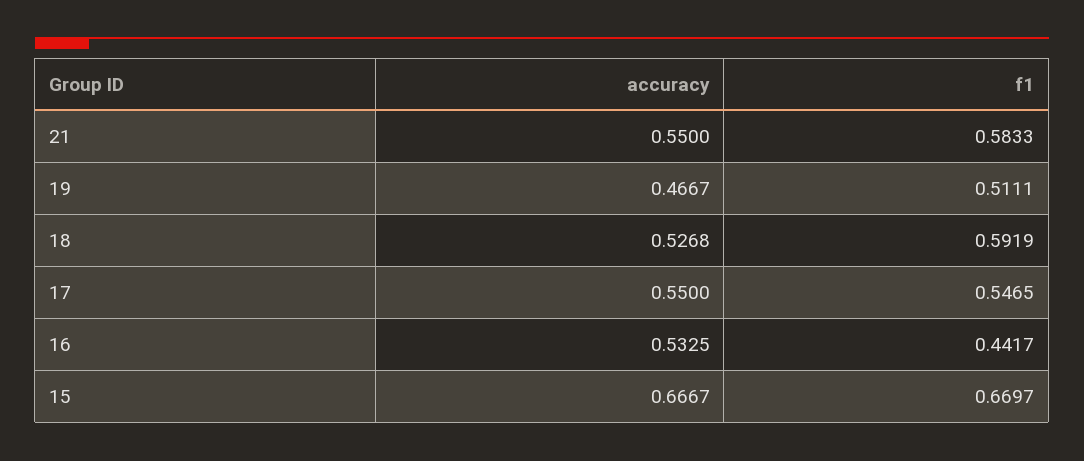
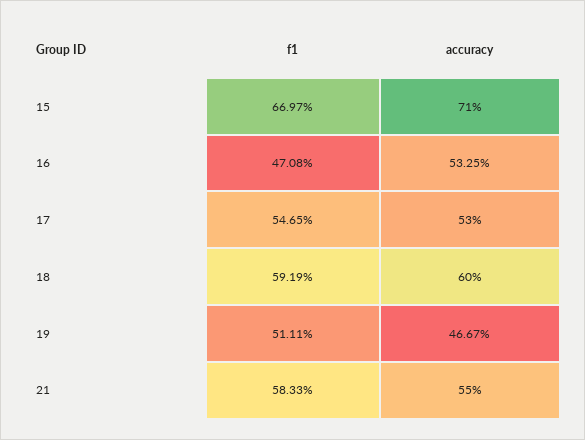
accuracy, 18: 0.5268 -> 0.6
accuracy, 17: 0.55 -> 0.53
f1, 16: 0.4417 -> 0.4708
accuracy, 15: 0.6667 -> 0.71

